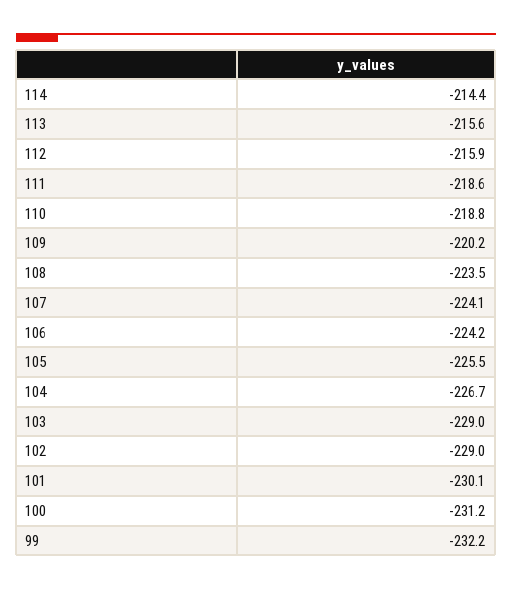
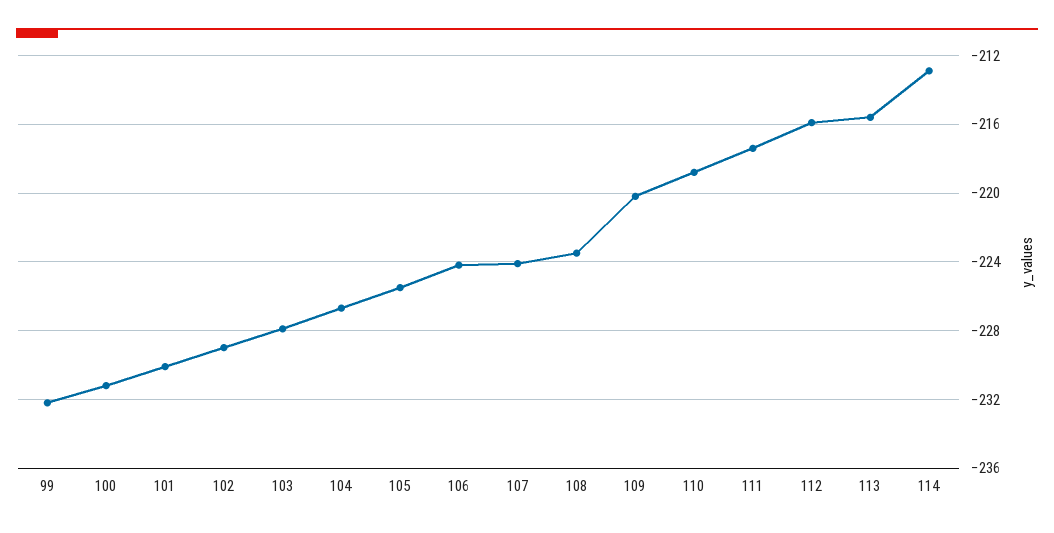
114: -214.4 -> -213
111: -218.6 -> -217.5
103: -229 -> -228

